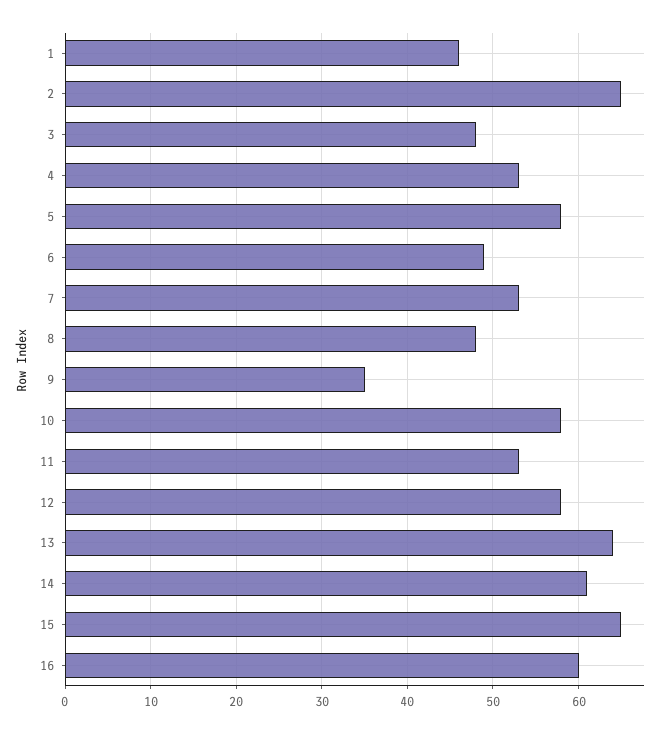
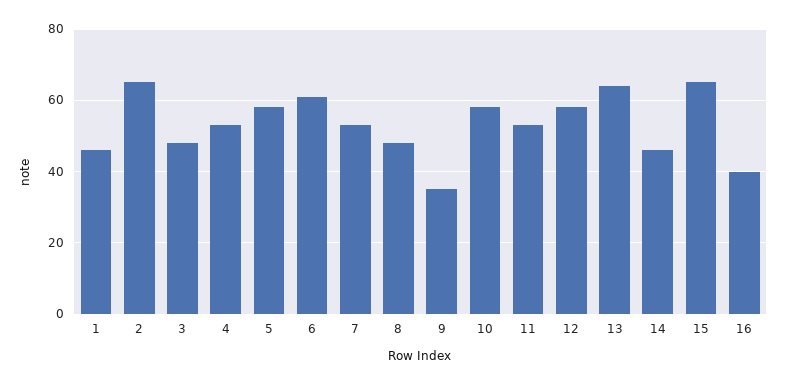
6: 49 -> 60
14: 61 -> 45
16: 60 -> 40

